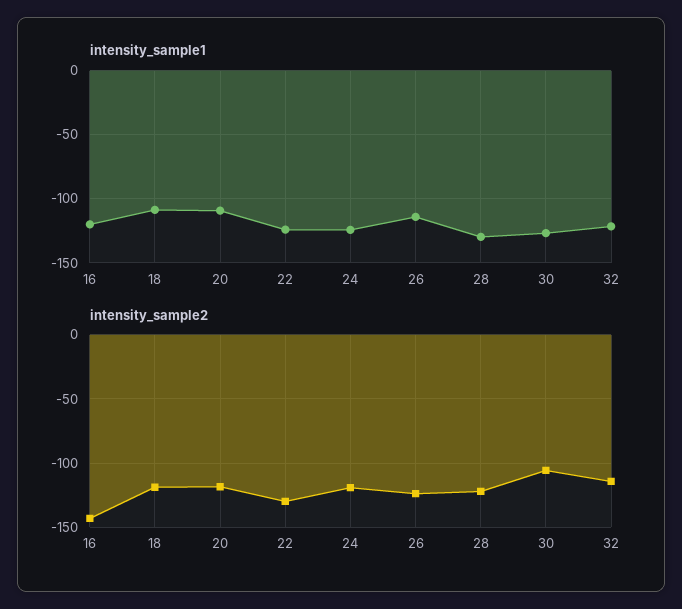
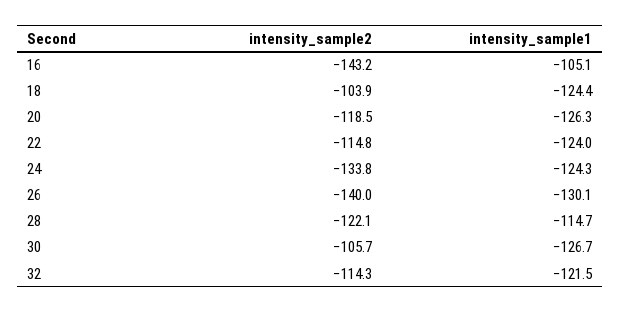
intensity_sample1, 16: -120 -> -105.1
intensity_sample1, 18: -110 -> -124.4
intensity_sample1, 20: -110 -> -126.3
intensity_sample1, 26: -115 -> -130.1
intensity_sample1, 28: -130 -> -114.7
intensity_sample2, 18: -120 -> -103.9
intensity_sample2, 22: -130 -> -114.8
intensity_sample2, 24: -120 -> -133.8
intensity_sample2, 26: -125 -> -140

